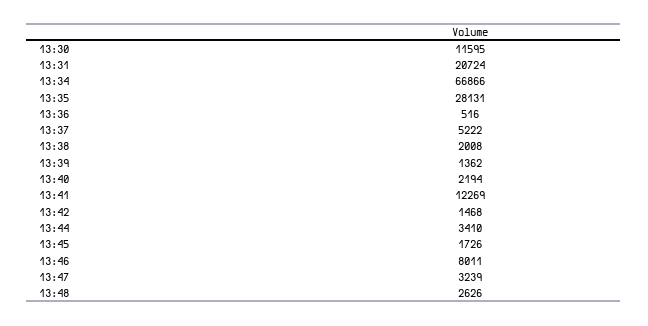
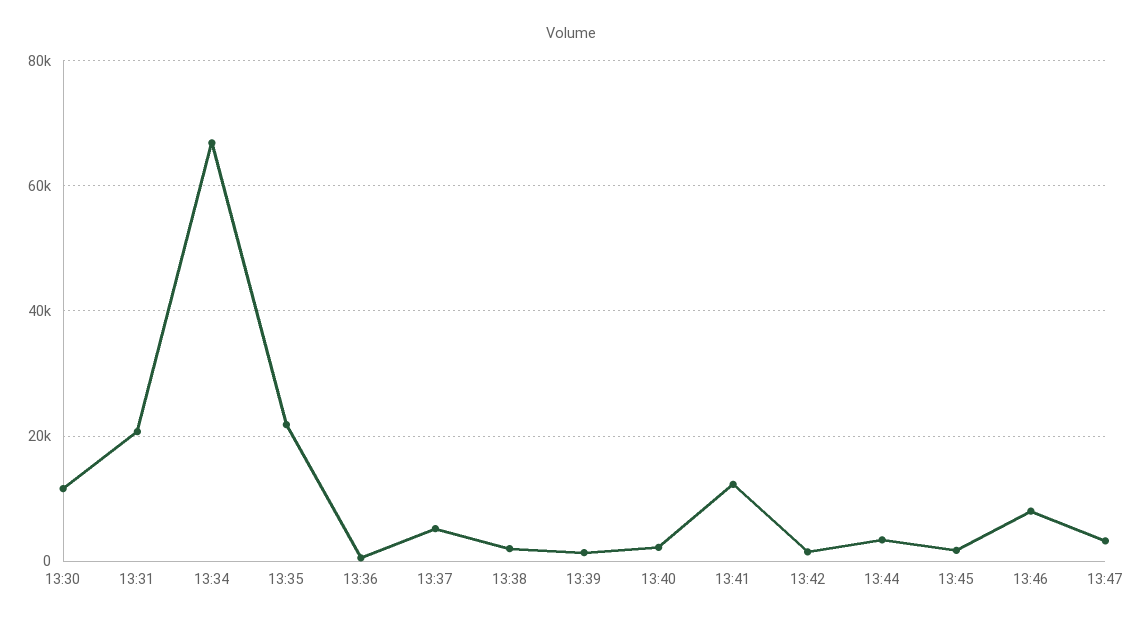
13:35: 28131 -> 22000
13:48: 2626 -> none

